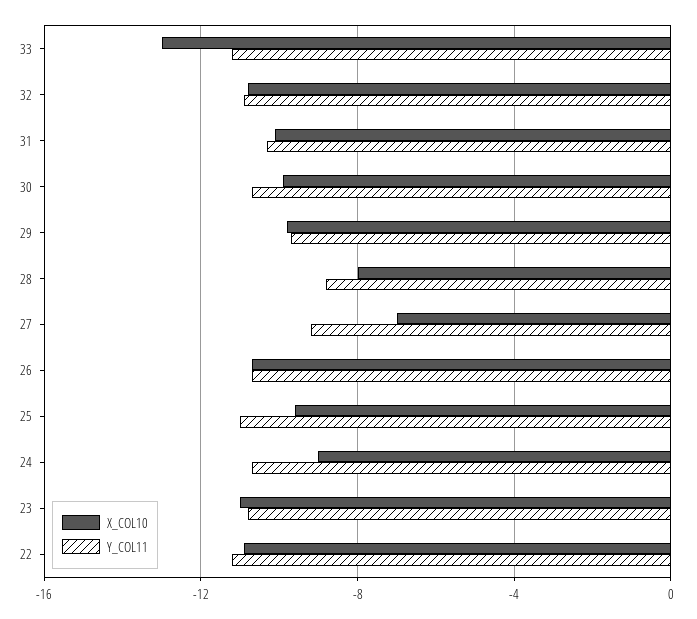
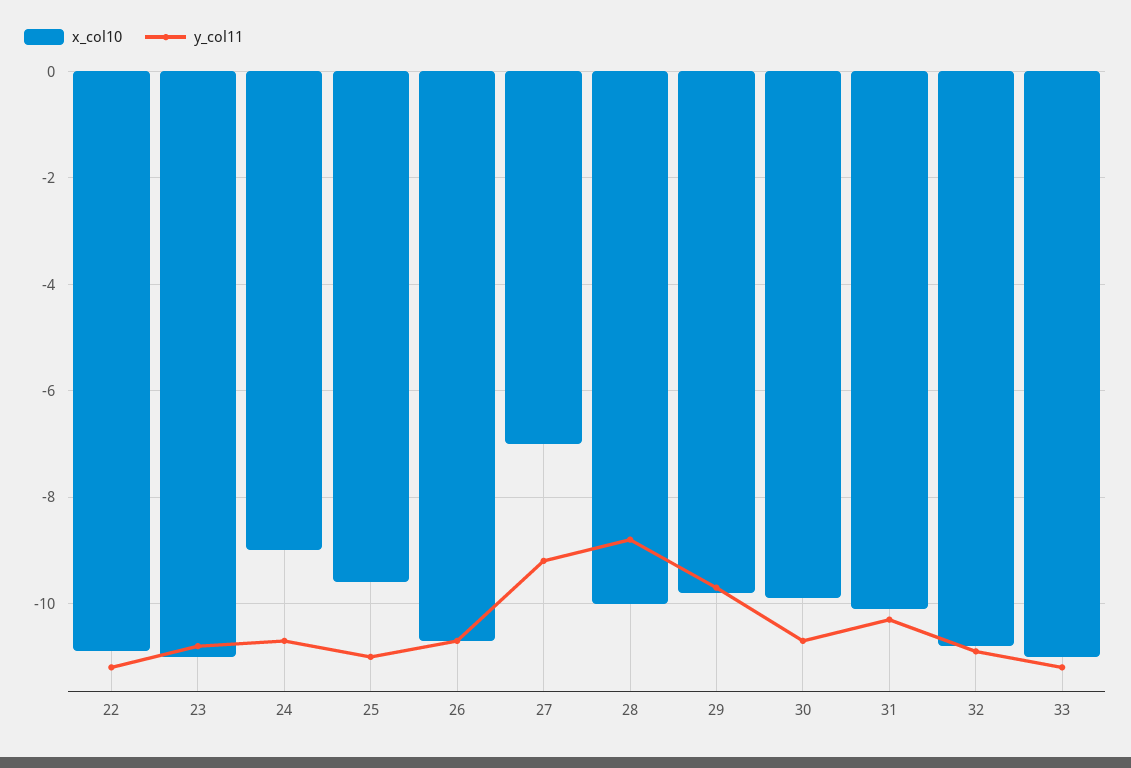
X_COL10, 33: -13 -> -11
X_COL10, 28: -8 -> -10

